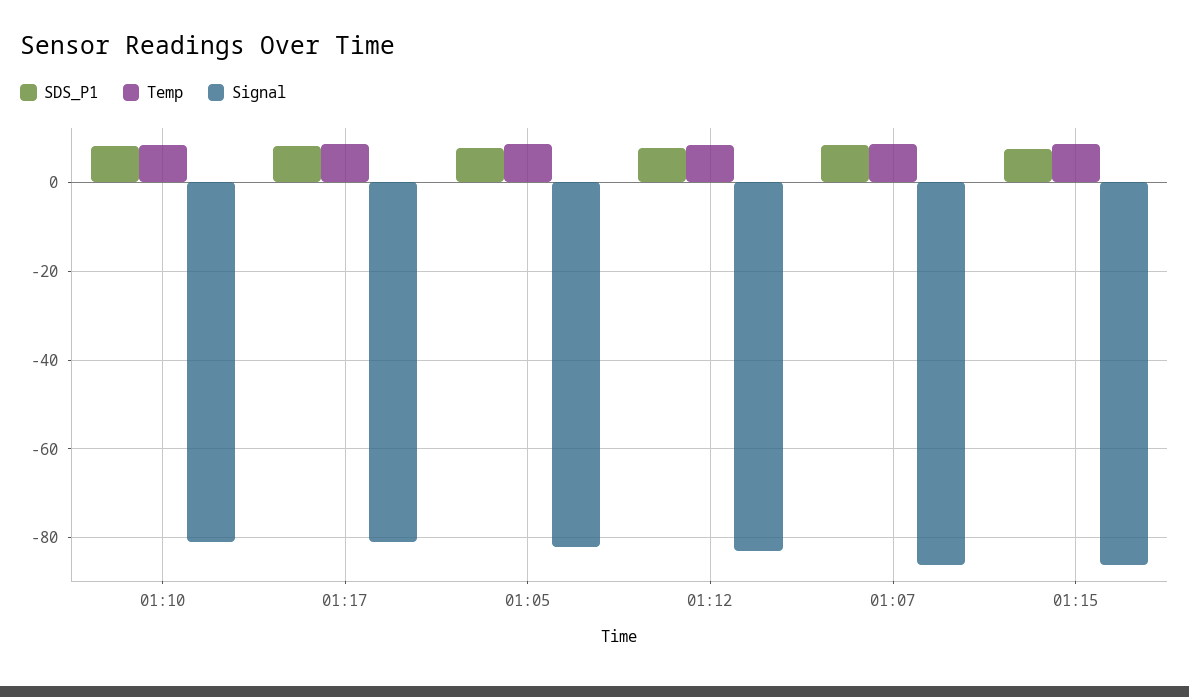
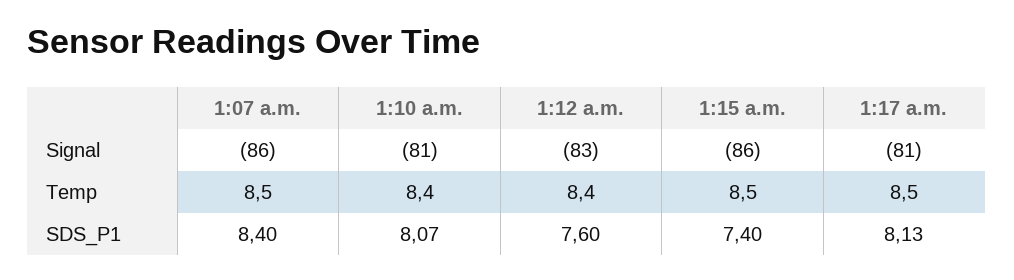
SDS_P1, 01:05: 8 -> none
Temp, 01:05: 8 -> none
Signal, 01:05: -82 -> none

